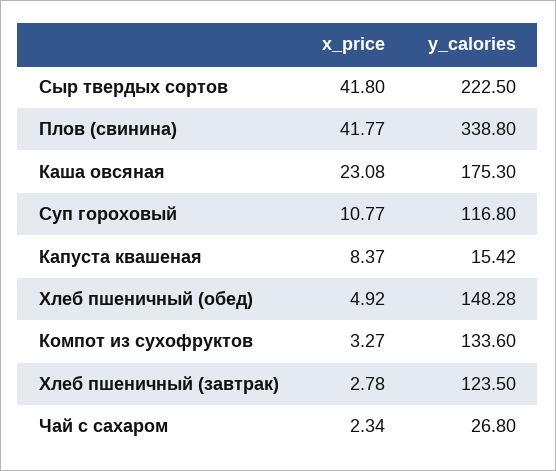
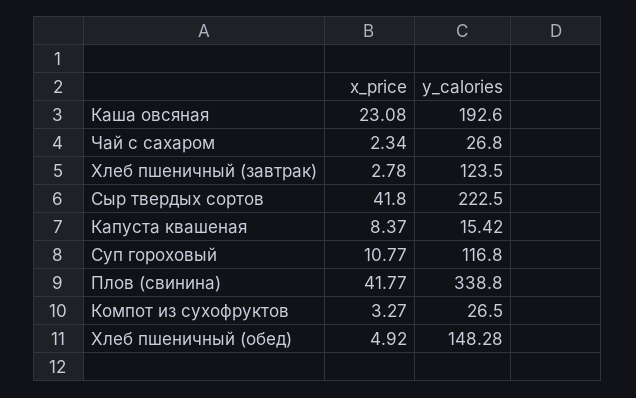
y_calories, Каша овсяная: 175.3 -> 192.6
y_calories, Компот из сухофруктов: 133.6 -> 26.5

